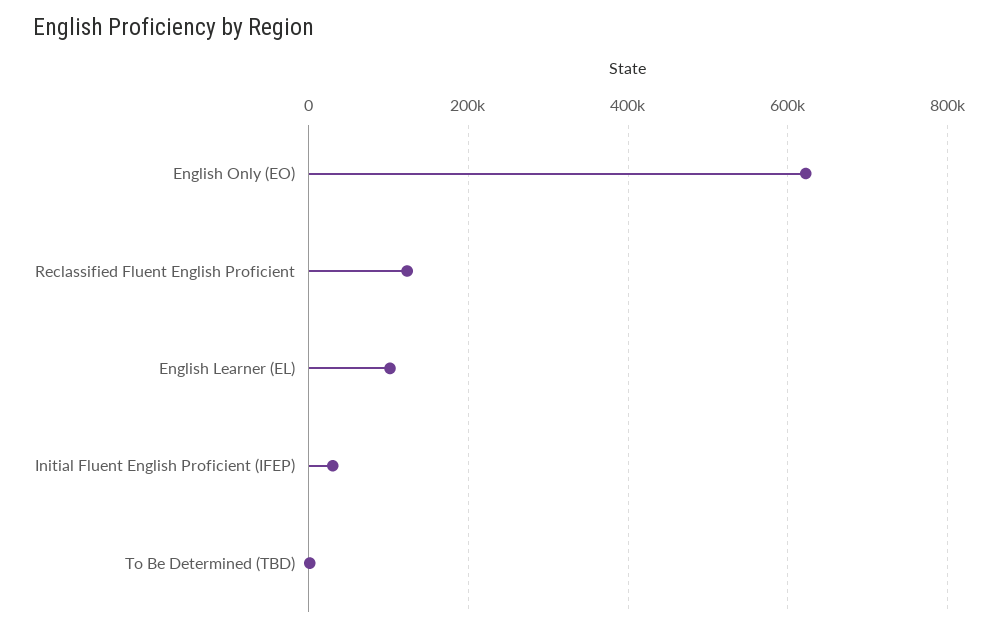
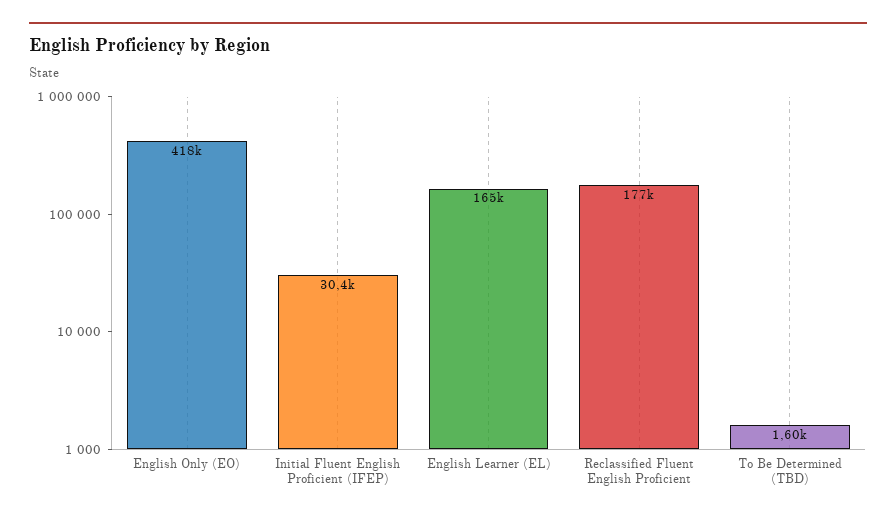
English Only (EO): 620000 -> 418000
Reclassified Fluent English Proficient: 120000 -> 177000
English Learner (EL): 100000 -> 165000

